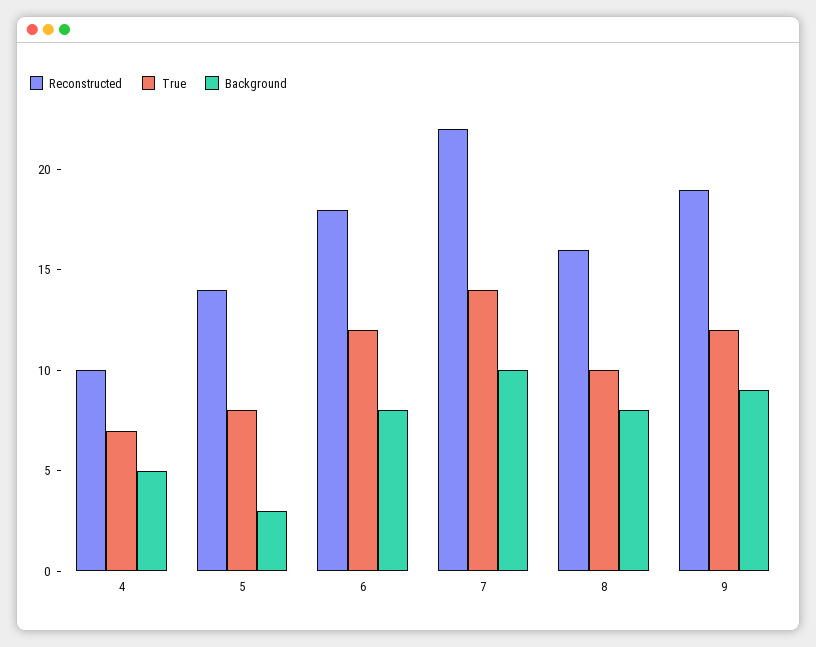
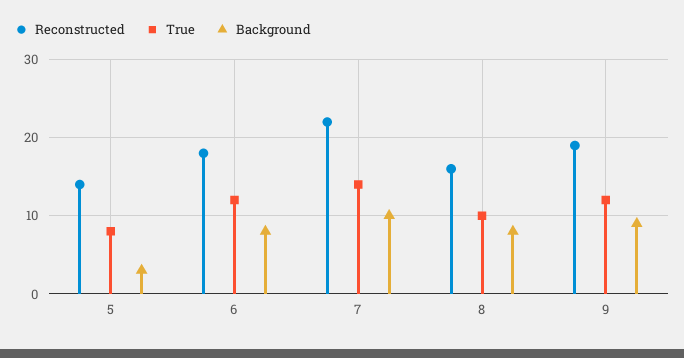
Reconstructed, 4: 10 -> none
True, 4: 7 -> none
Background, 4: 5 -> none

